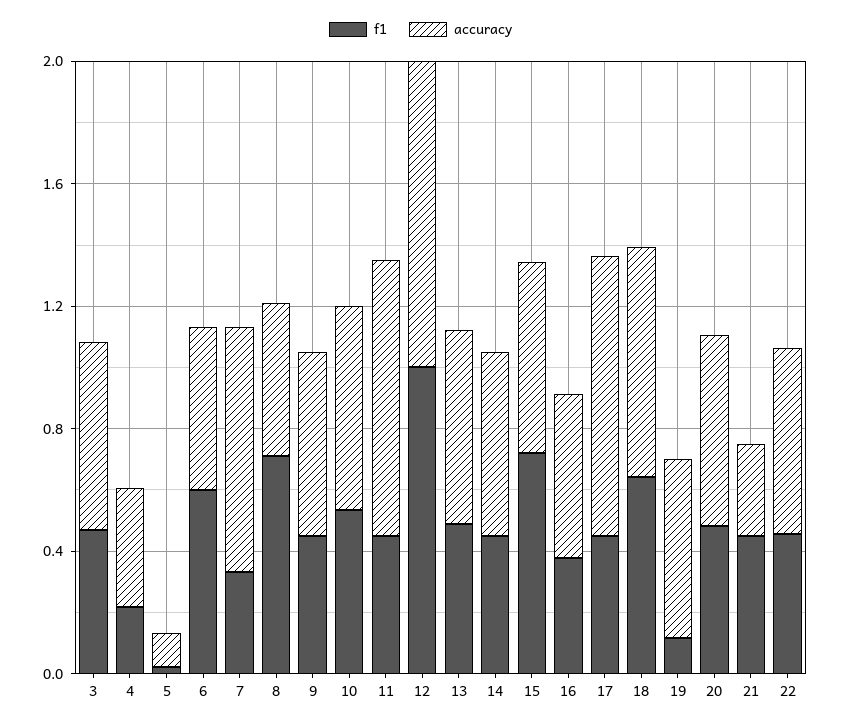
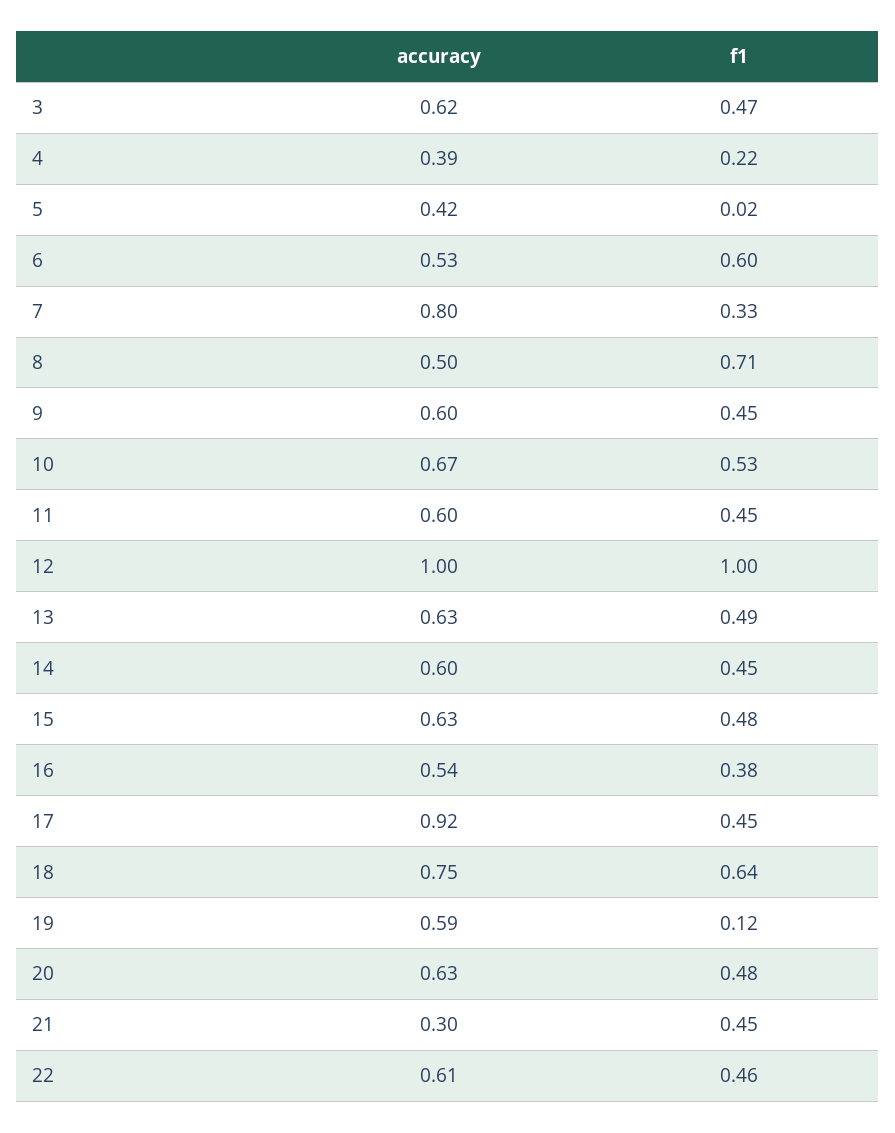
accuracy, 5: 0.1 -> 0.42
accuracy, 11: 0.9 -> 0.6
f1, 15: 0.7 -> 0.48

